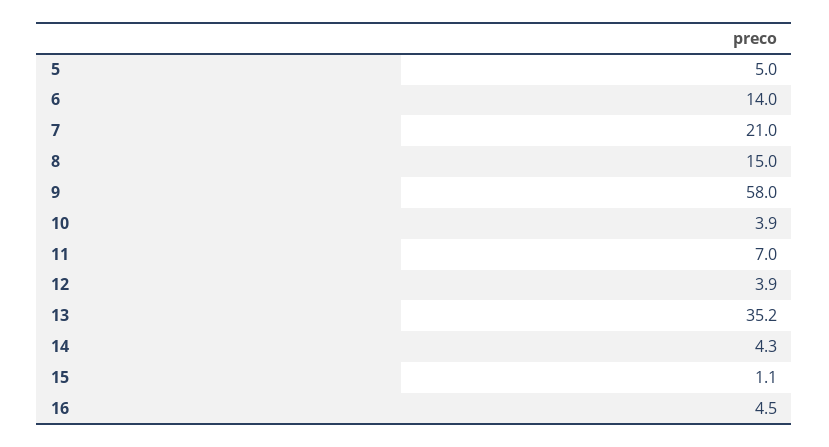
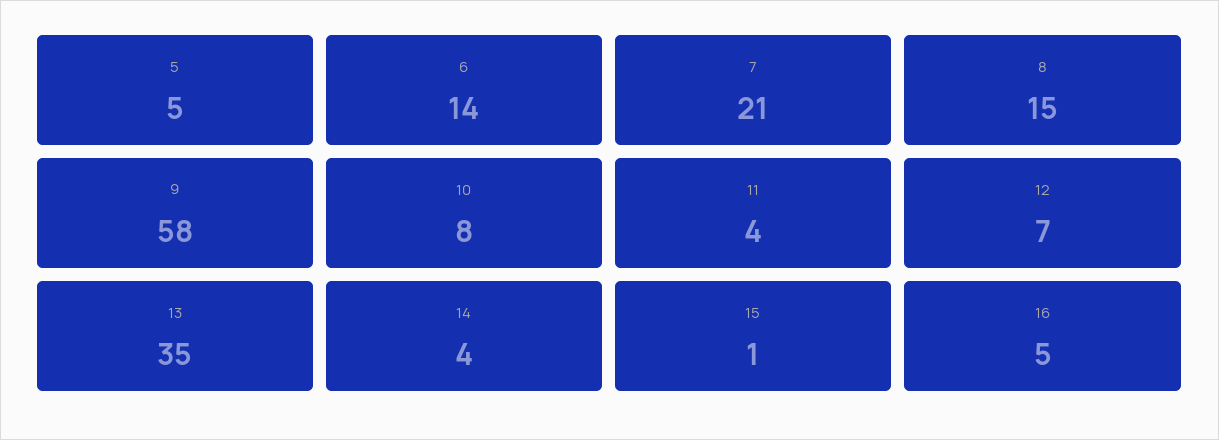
10: 3.9 -> 8
11: 7 -> 4
12: 3.9 -> 7

